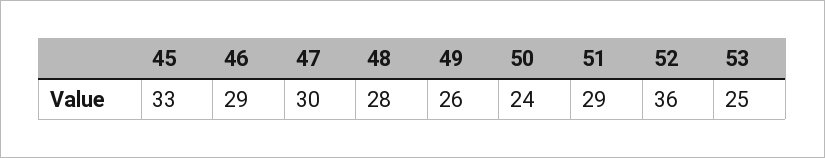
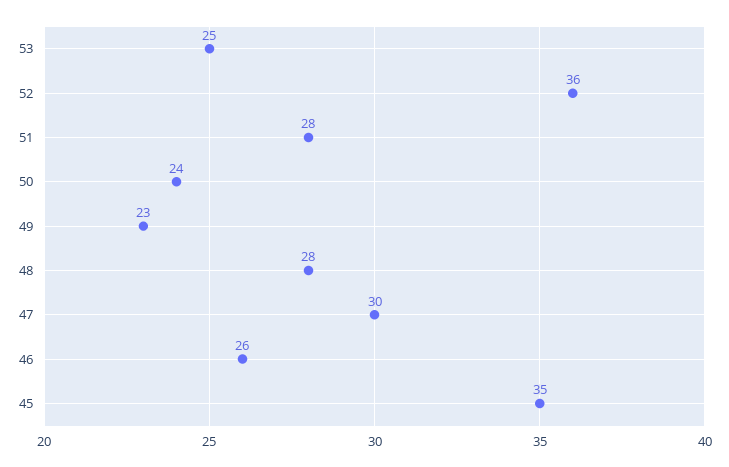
45: 33 -> 35
46: 29 -> 26
49: 26 -> 23
51: 29 -> 28

